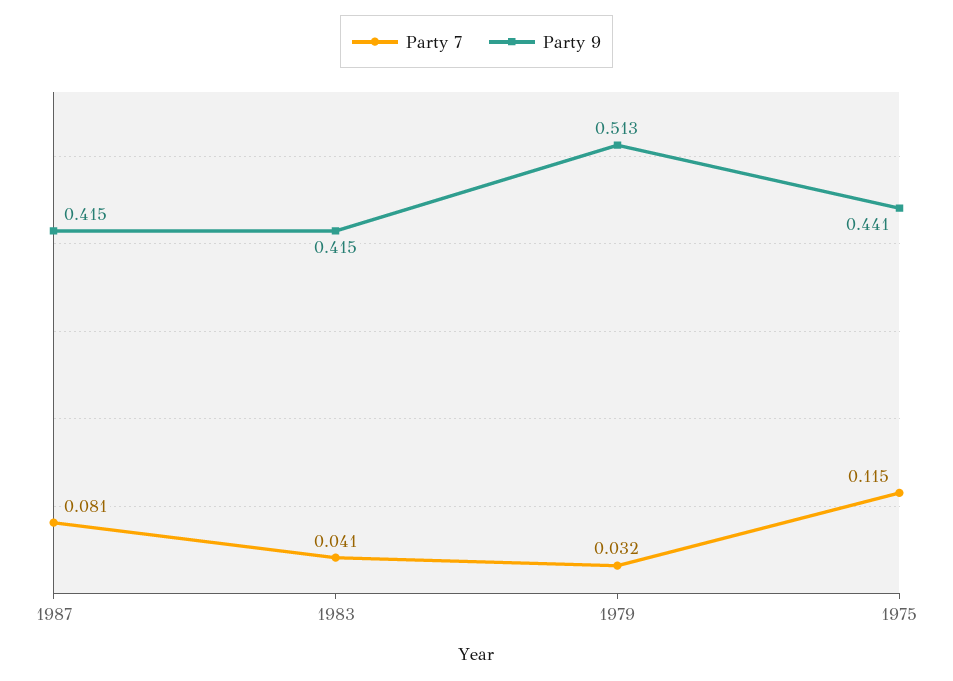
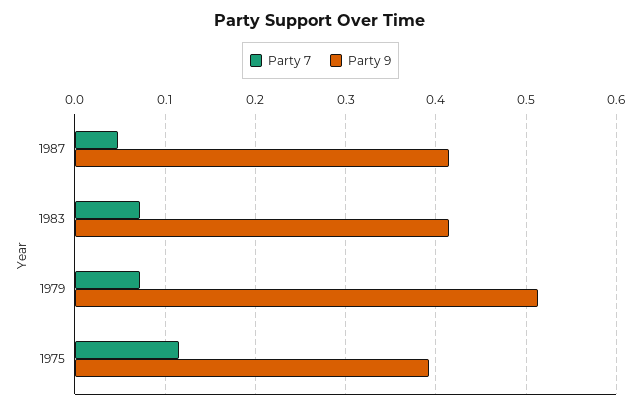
Party 7, 1987: 0.081 -> 0.05
Party 7, 1983: 0.041 -> 0.07
Party 7, 1979: 0.032 -> 0.07
Party 9, 1975: 0.441 -> 0.39

